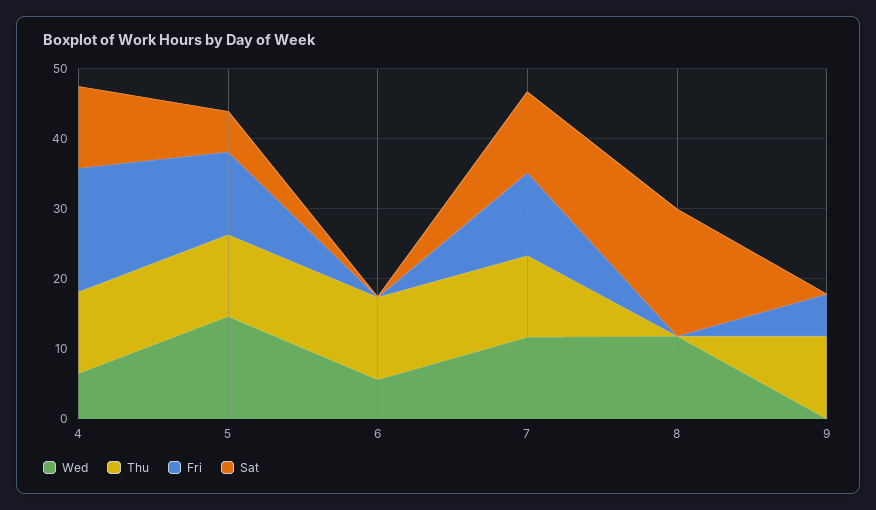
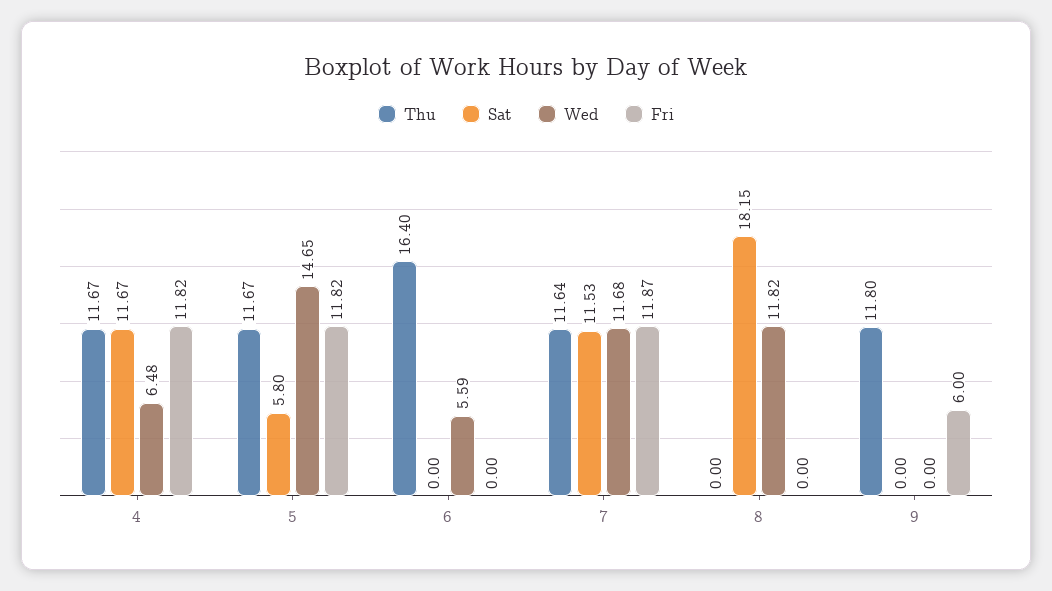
Fri, 4: 18 -> 11.82
Thu, 6: 12 -> 16.4

